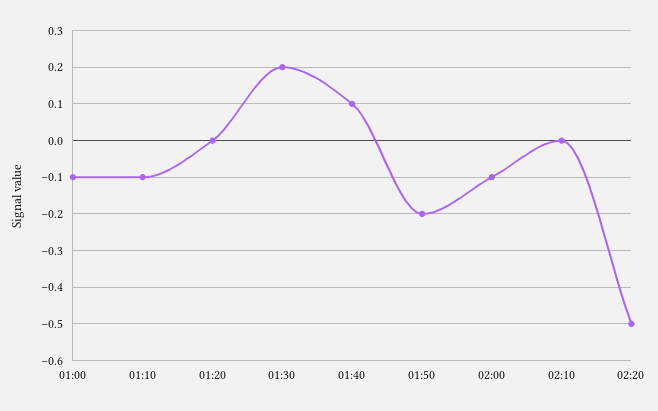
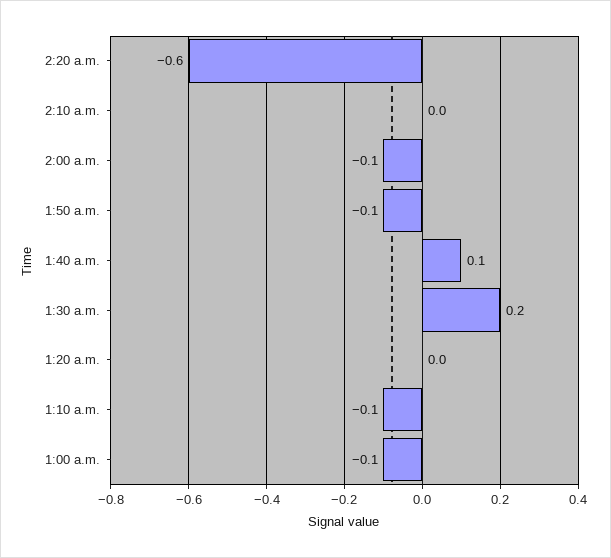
01:50: -0.2 -> -0.1
02:20: -0.5 -> -0.6

